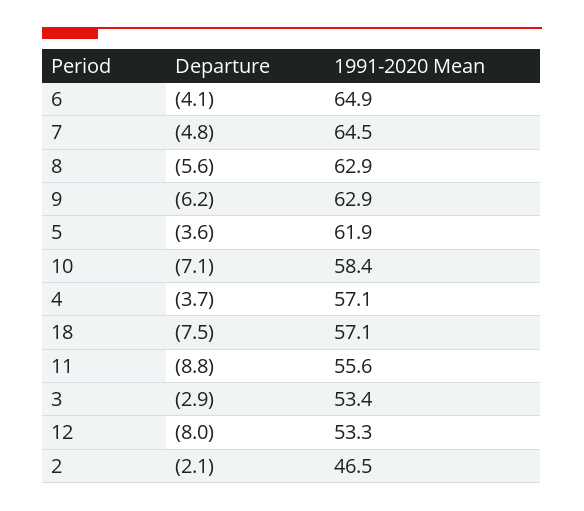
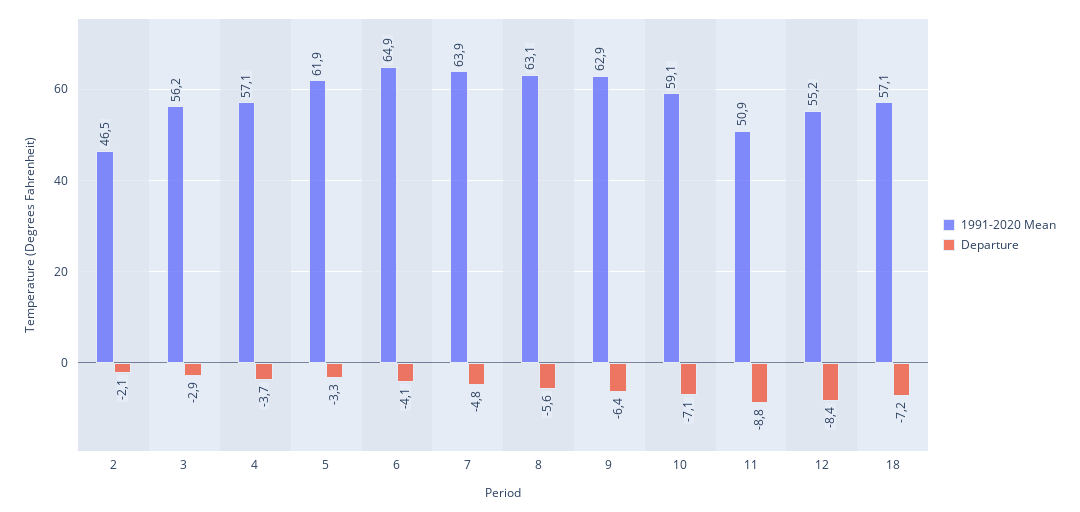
1991-2020 Mean, 7: 64.5 -> 63.9
1991-2020 Mean, 8: 62.9 -> 63.1
Departure, 9: -6.2 -> -6.4
Departure, 5: -3.6 -> -3.3
1991-2020 Mean, 10: 58.4 -> 59.1
Departure, 18: -7.5 -> -7.2
1991-2020 Mean, 11: 55.6 -> 50.9
1991-2020 Mean, 3: 53.4 -> 56.2
Departure, 12: -8 -> -8.4
1991-2020 Mean, 12: 53.3 -> 55.2

